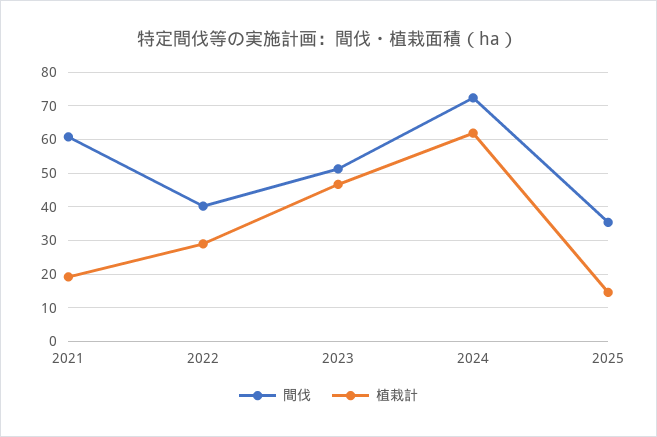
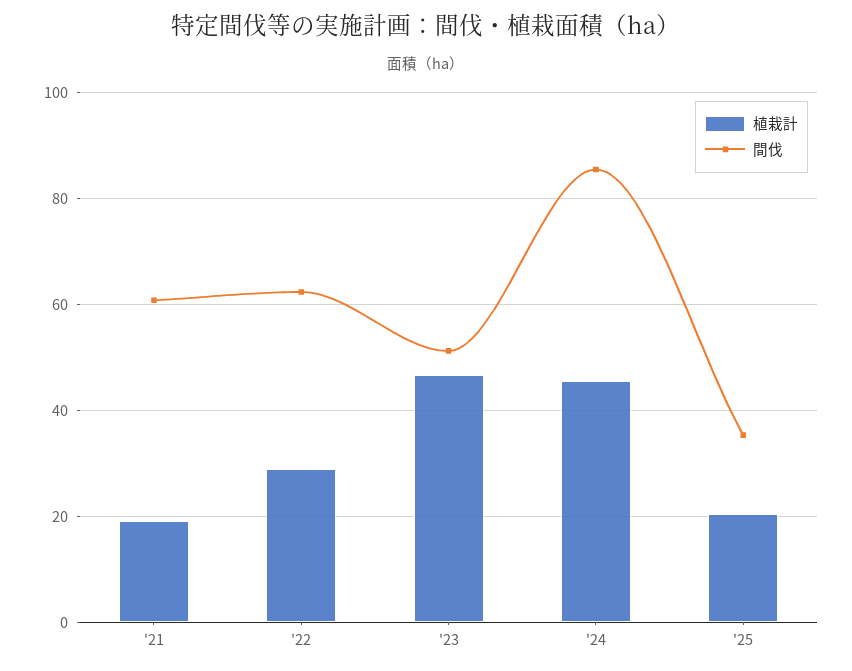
間伐, 2022: 40 -> 62
間伐, 2024: 72 -> 86
植栽計, 2024: 62 -> 46
植栽計, 2025: 14 -> 20

